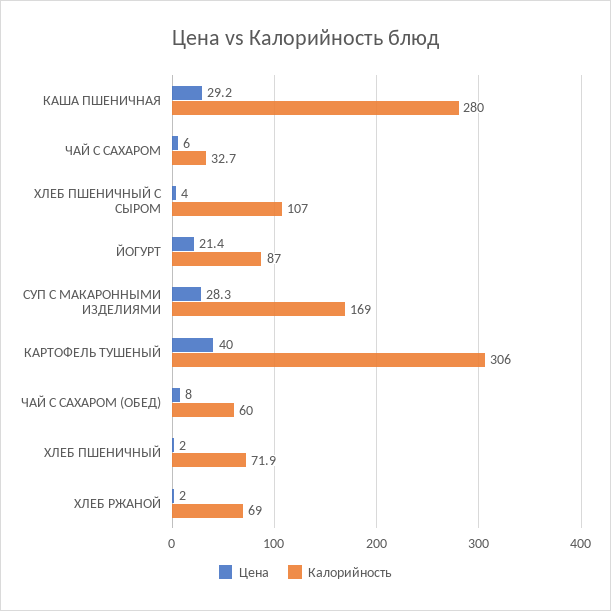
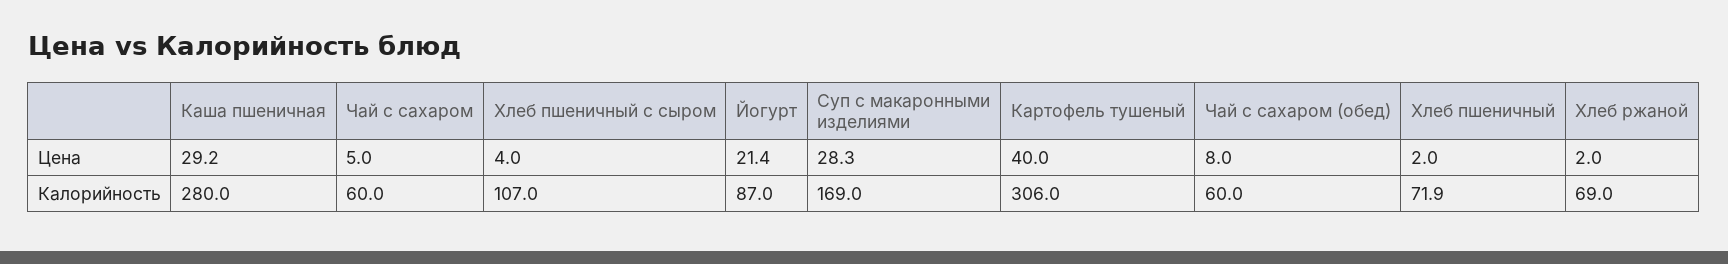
Цена, ЧАЙ С САХАРОМ: 6 -> 5
Калорийность, ЧАЙ С САХАРОМ: 32.7 -> 60

